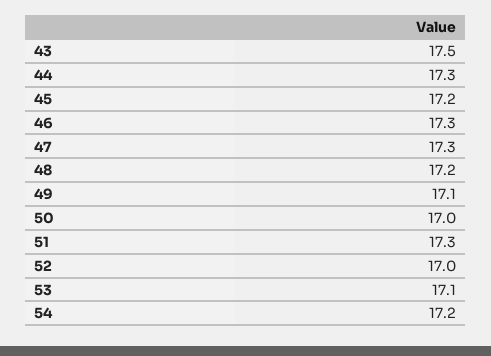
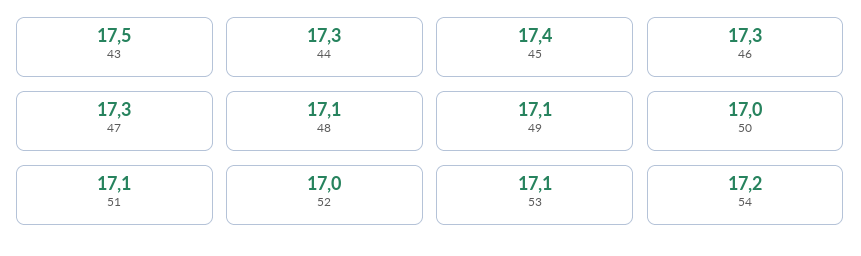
45: 17.2 -> 17.4
48: 17.2 -> 17.1
51: 17.3 -> 17.1

